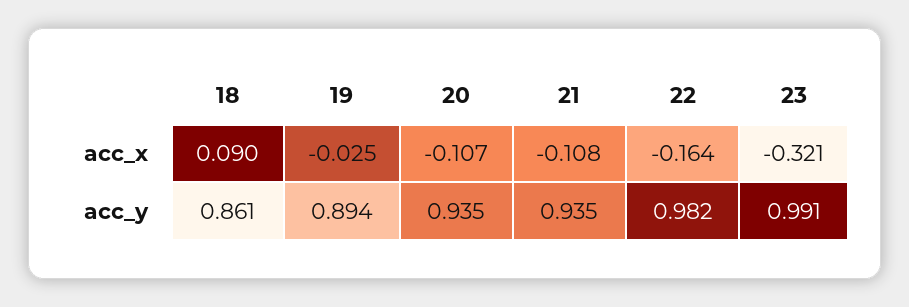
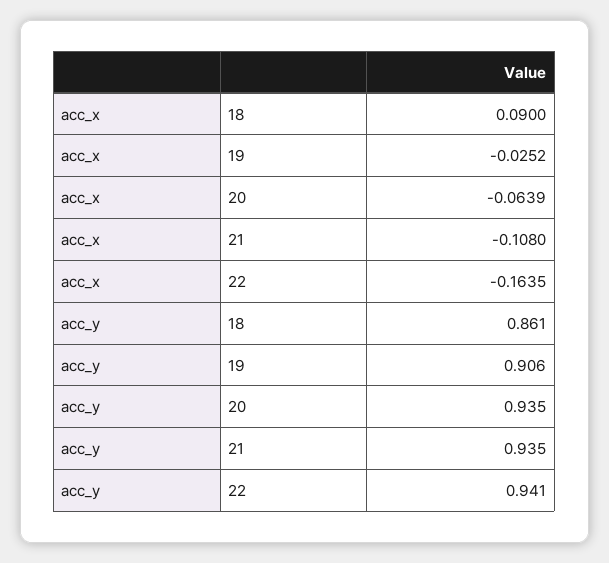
20, acc_x: -0.107 -> -0.0639
23, acc_x: -0.321 -> none
19, acc_y: 0.894 -> 0.906
22, acc_y: 0.982 -> 0.941
23, acc_y: 0.991 -> none

